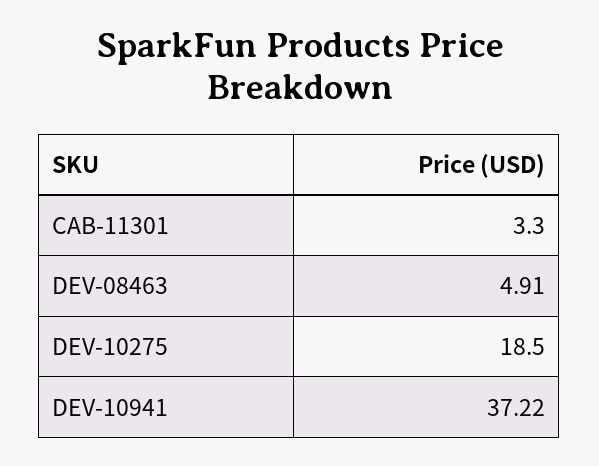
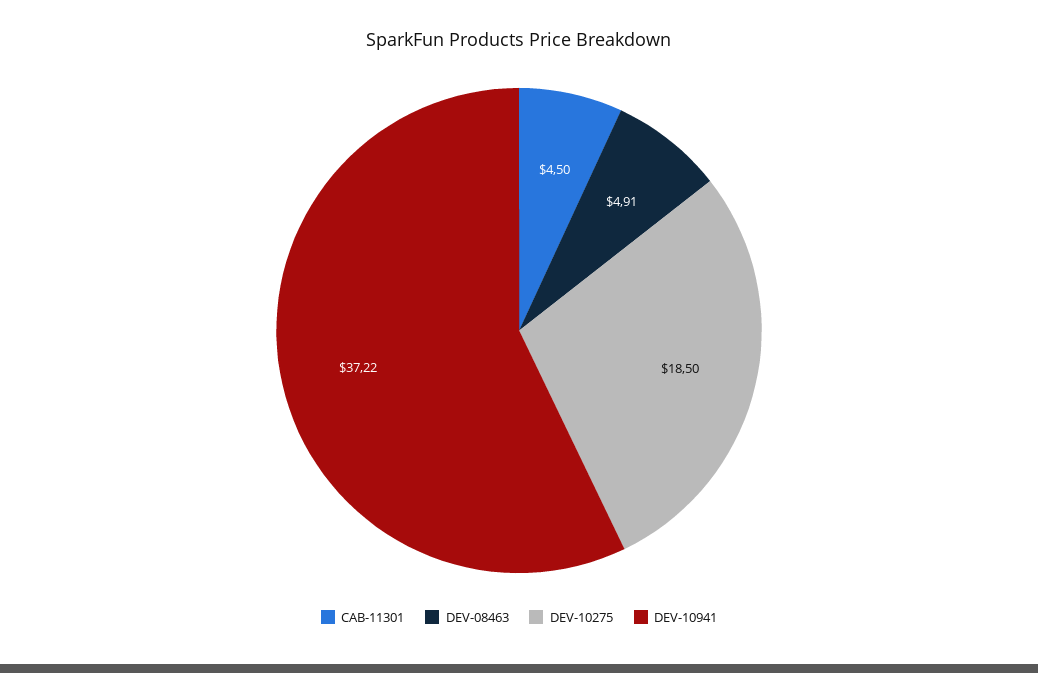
CAB-11301: 3.3 -> 4.5

